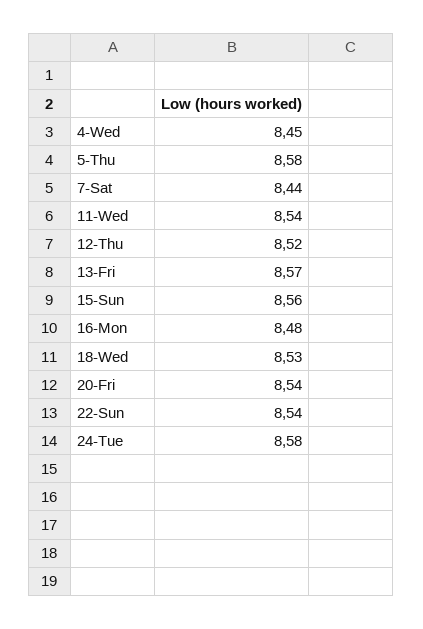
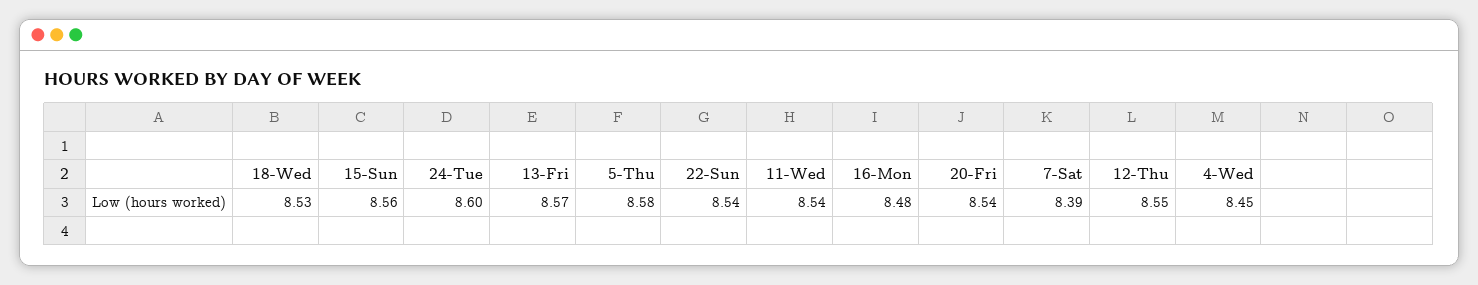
7-Sat: 8.44 -> 8.39
12-Thu: 8.52 -> 8.55
24-Tue: 8.58 -> 8.6

